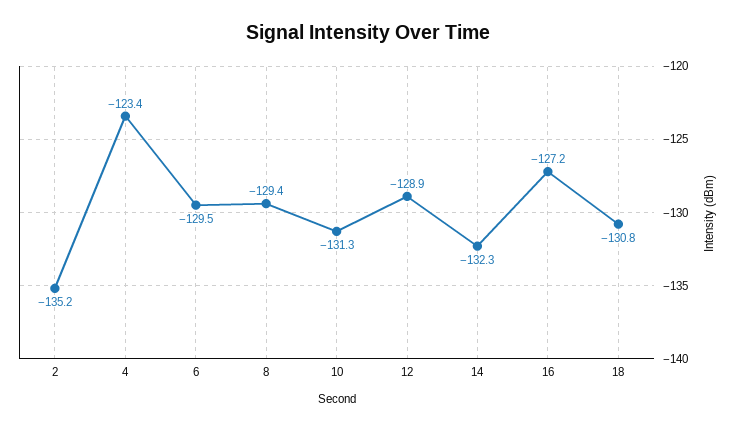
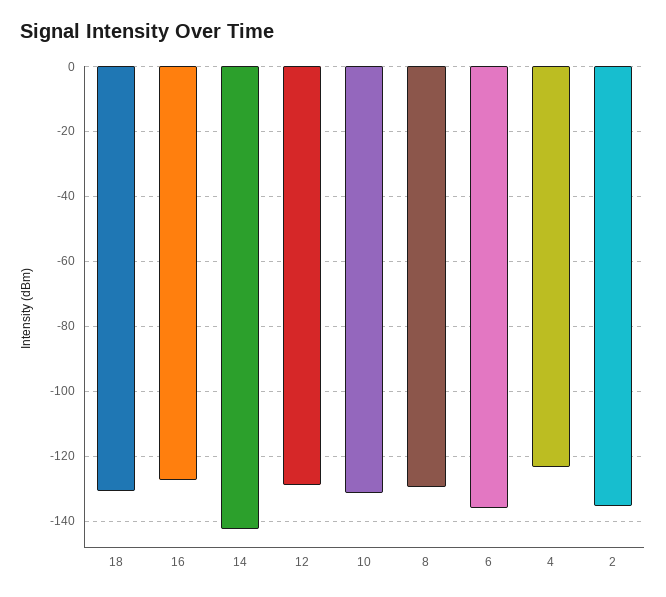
6: -129.5 -> -136
14: -132.3 -> -142

